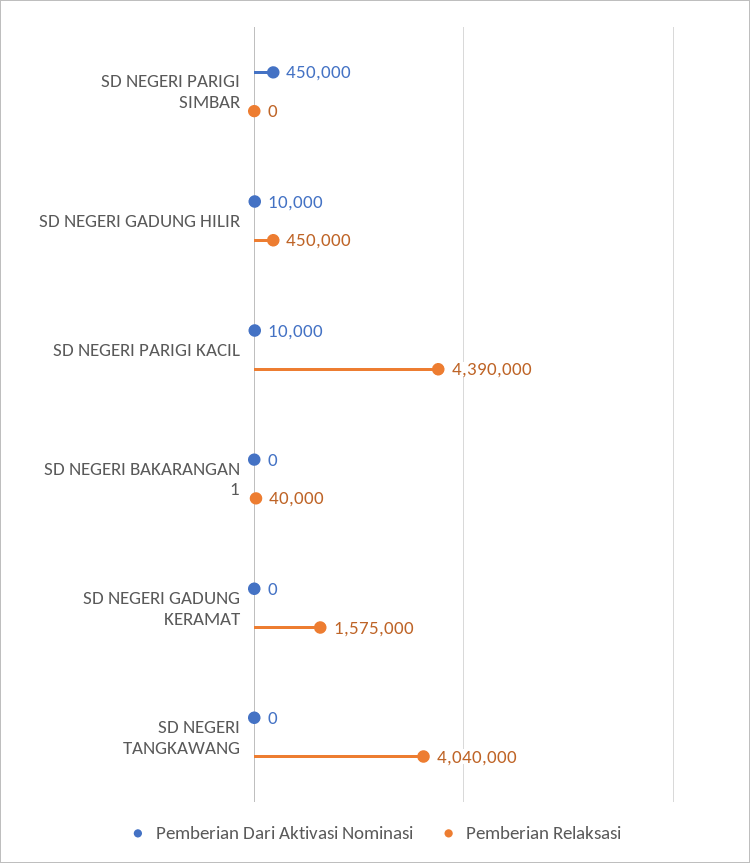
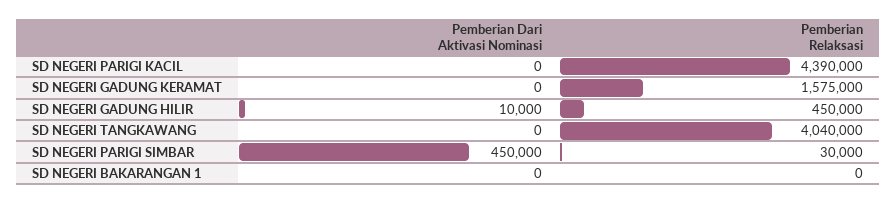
Pemberian Relaksasi, SD NEGERI PARIGI SIMBAR: 0 -> 30000
Pemberian Dari Aktivasi Nominasi, SD NEGERI PARIGI KACIL: 10000 -> 0
Pemberian Relaksasi, SD NEGERI BAKARANGAN 1: 40000 -> 0

